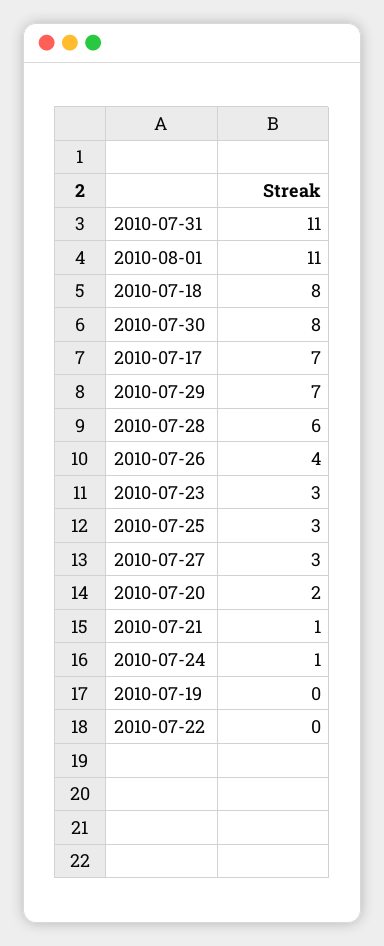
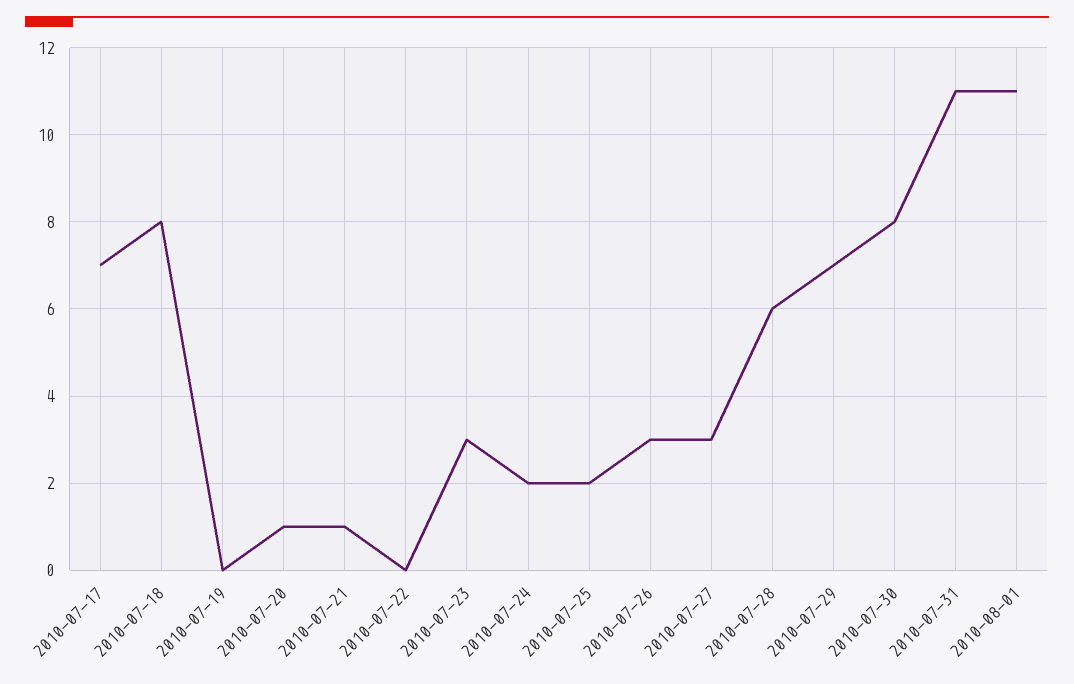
2010-07-26: 4 -> 3
2010-07-25: 3 -> 2
2010-07-20: 2 -> 1
2010-07-24: 1 -> 2

